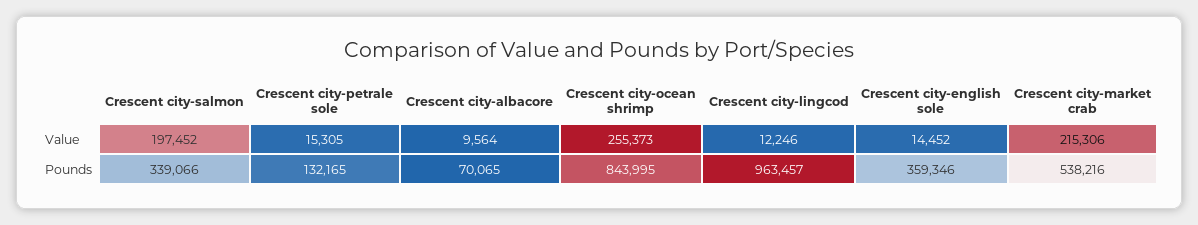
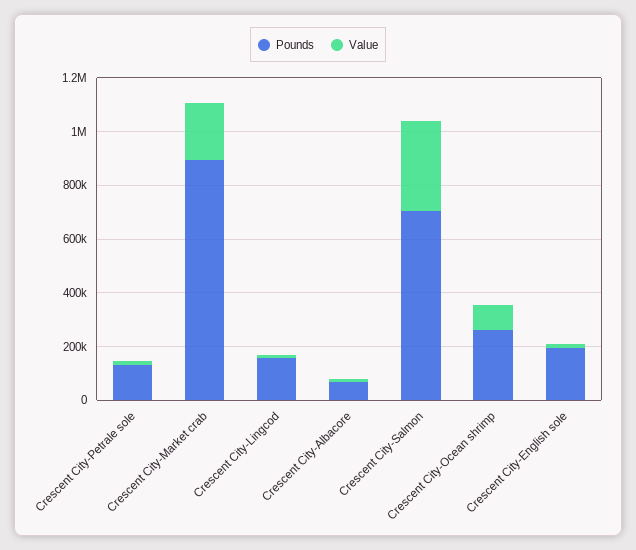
Value, Crescent city-salmon: 197452 -> 350000
Value, Crescent city-ocean shrimp: 255373 -> 100000
Pounds, Crescent city-salmon: 339066 -> 700000
Pounds, Crescent city-ocean shrimp: 843995 -> 250000
Pounds, Crescent city-lingcod: 963457 -> 150000
Pounds, Crescent city-english sole: 359346 -> 200000
Pounds, Crescent city-market crab: 538216 -> 900000

